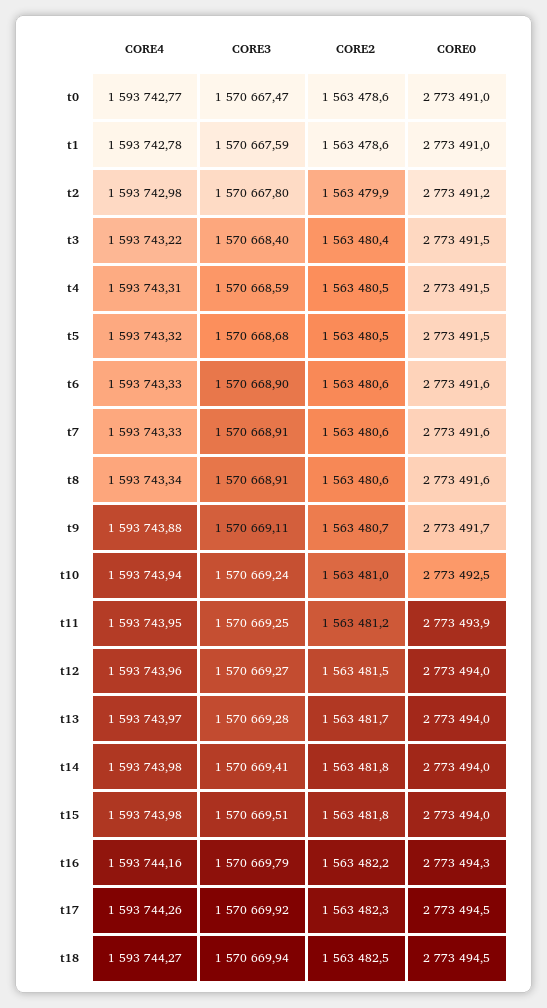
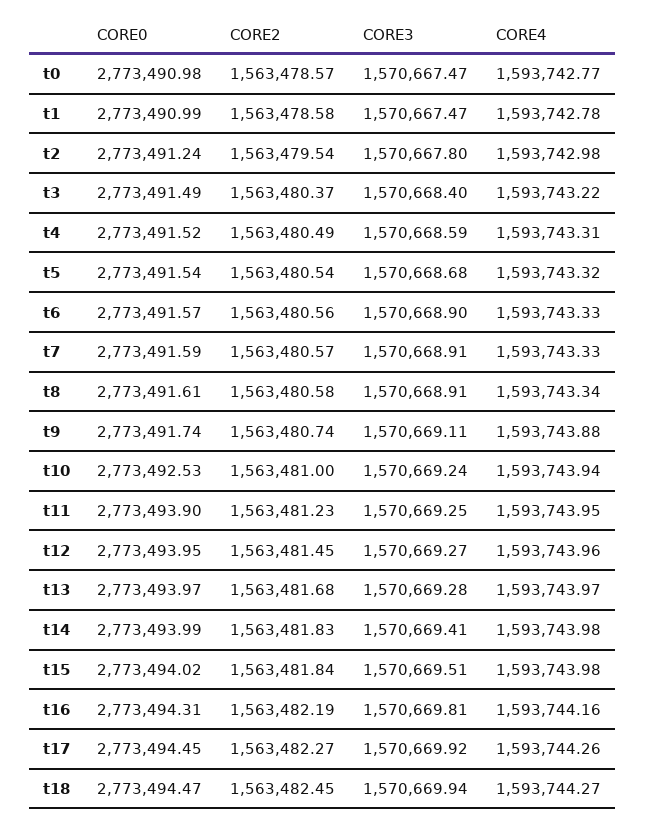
CORE3, t1: 1570667.59 -> 1570667.47
CORE2, t2: 1563479.9 -> 1563479.54
CORE3, t16: 1570669.79 -> 1570669.81

